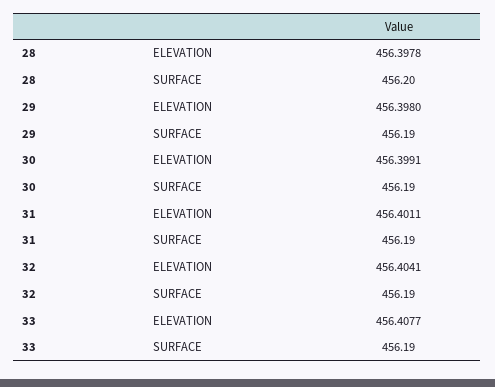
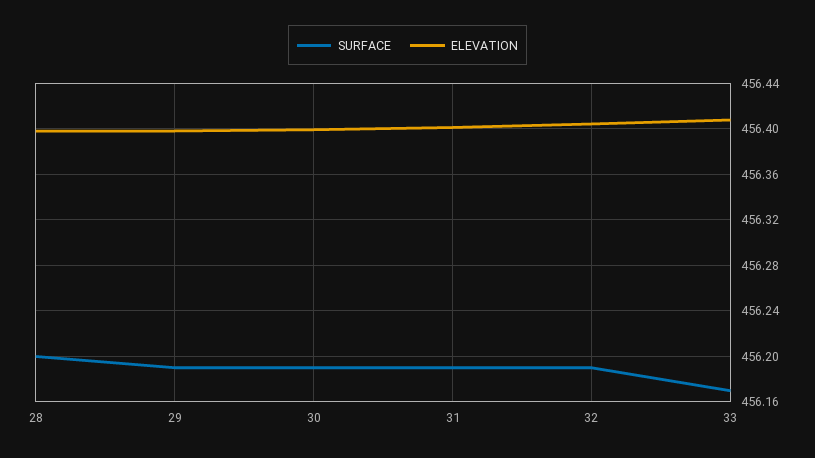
SURFACE, 33: 456.19 -> 456.17

